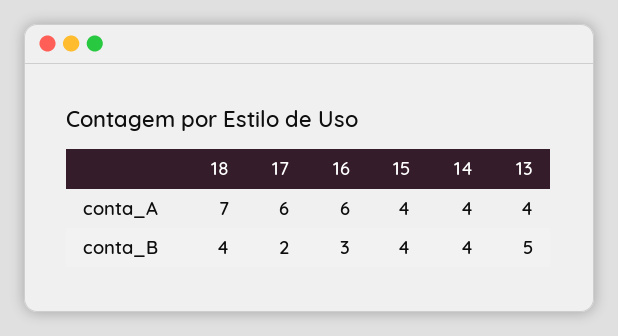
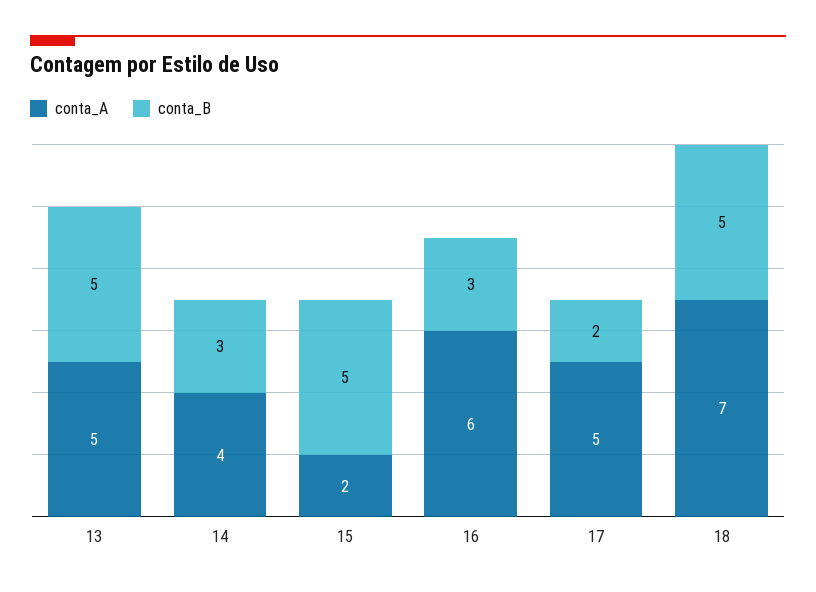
conta_A, 17: 6 -> 5
conta_A, 15: 4 -> 2
conta_A, 13: 4 -> 5
conta_B, 18: 4 -> 5
conta_B, 15: 4 -> 5
conta_B, 14: 4 -> 3

